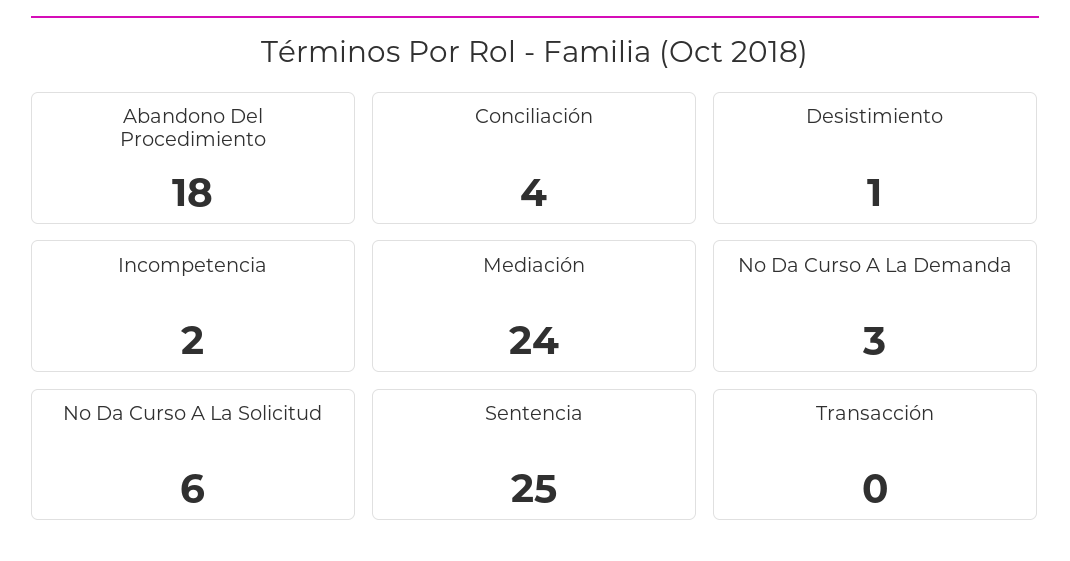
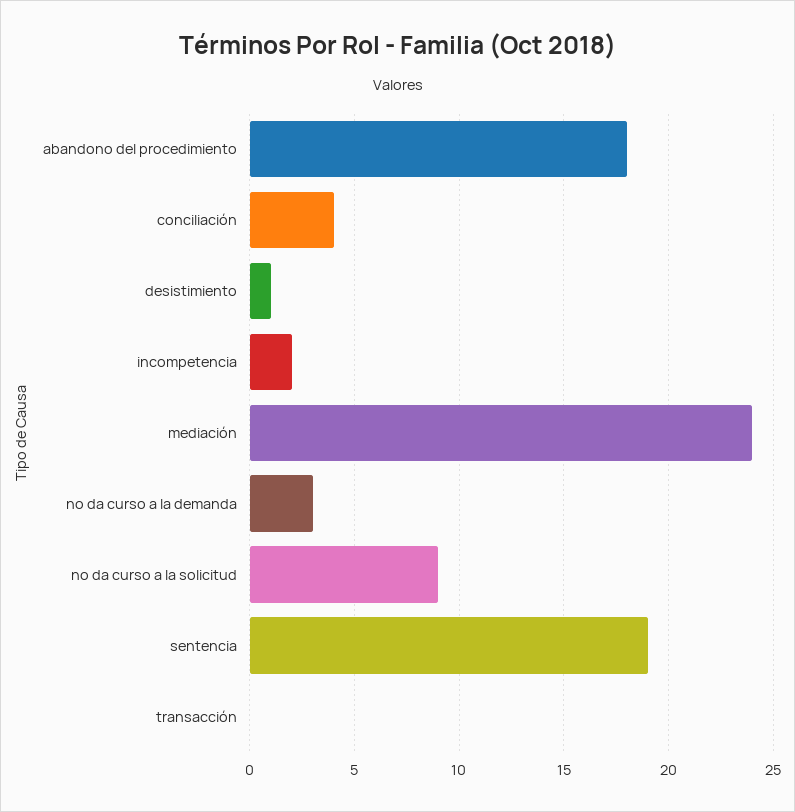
No Da Curso A La Solicitud: 6 -> 9
Sentencia: 25 -> 19

